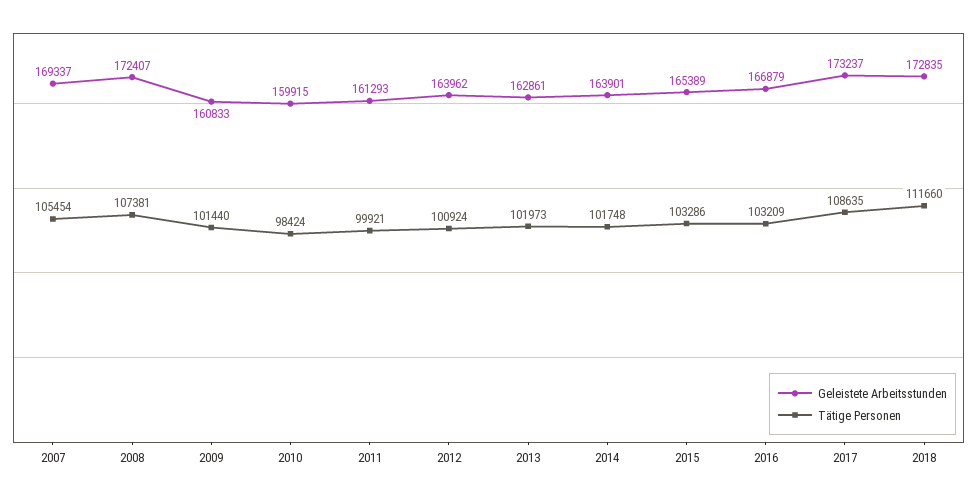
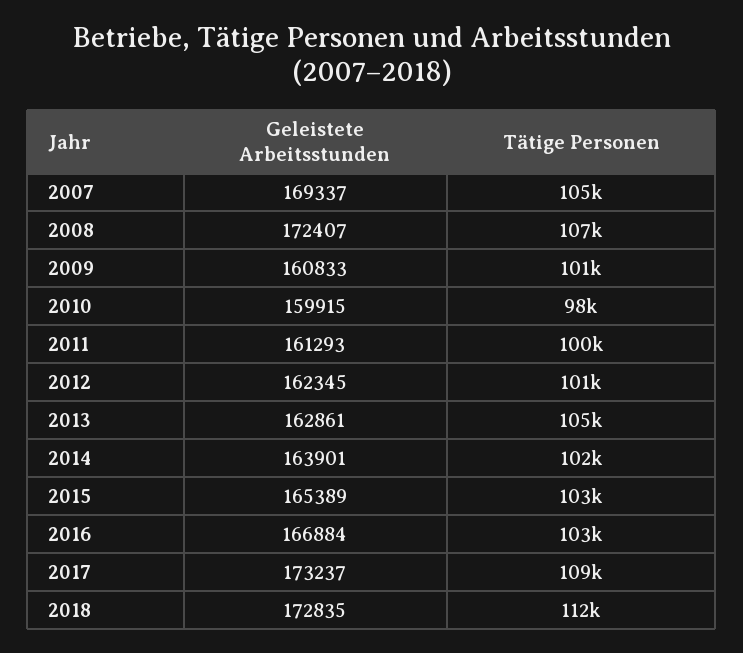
Geleistete Arbeitsstunden, 2012: 163962 -> 162345
Tätige Personen, 2013: 101973 -> 105000
Geleistete Arbeitsstunden, 2016: 166879 -> 166884

